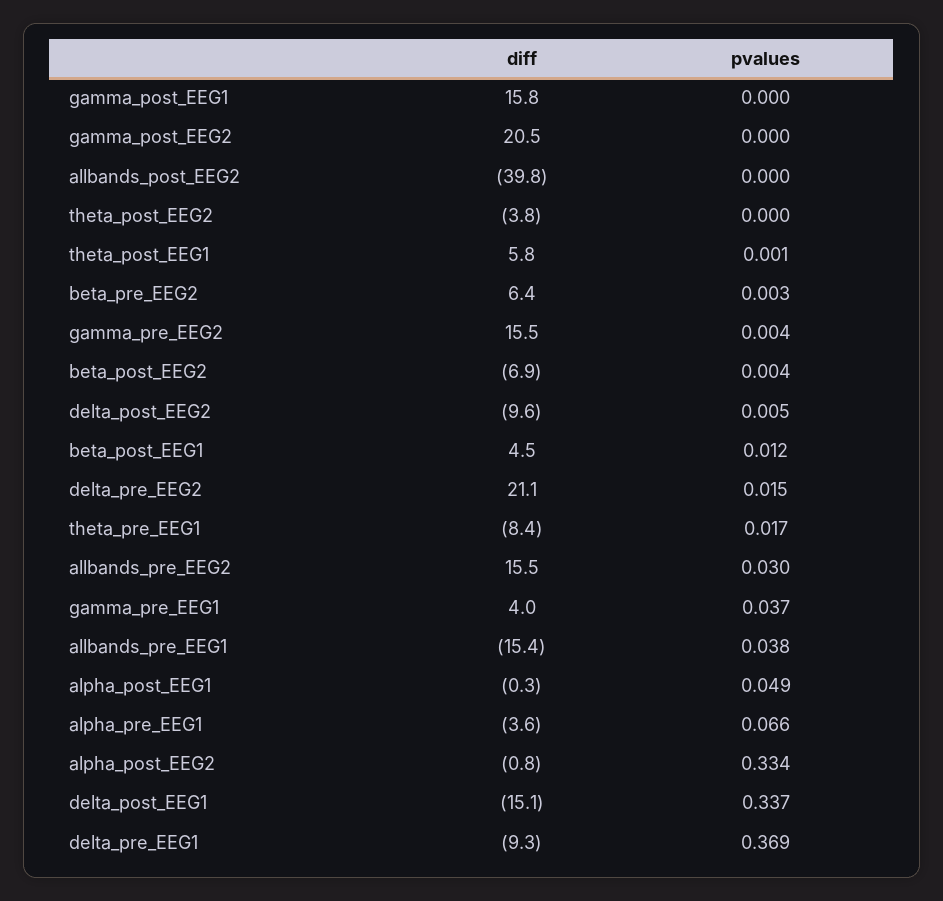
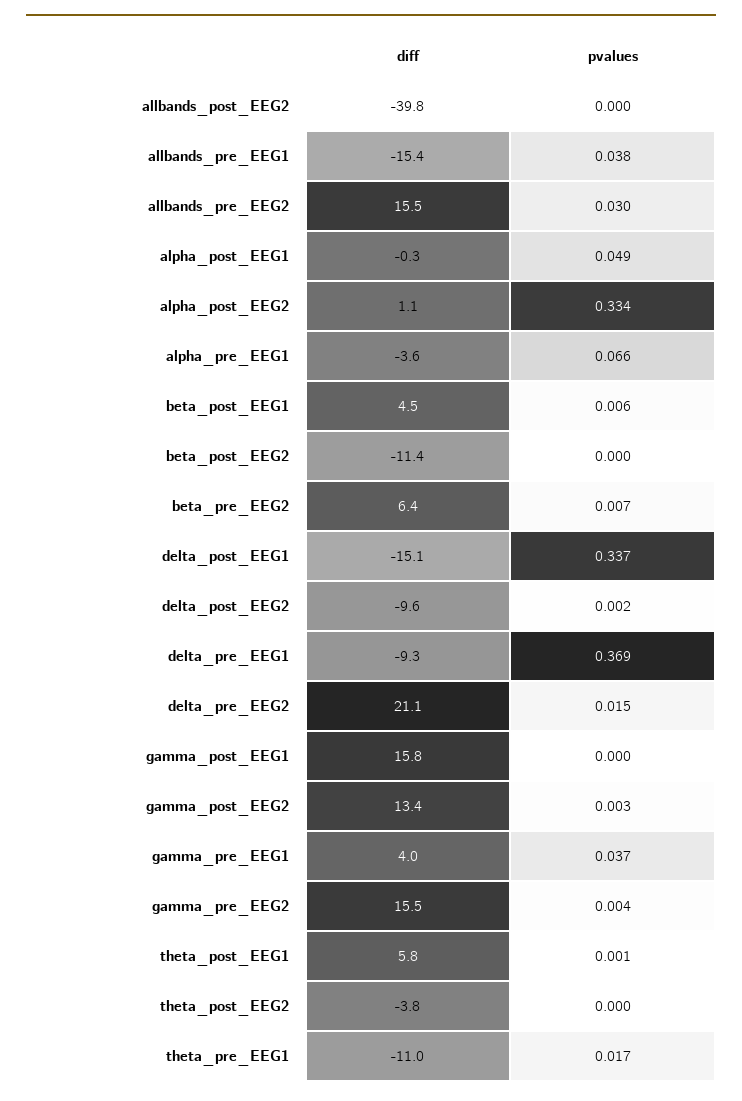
diff, gamma_post_EEG2: 20.5 -> 13.4
pvalues, gamma_post_EEG2: 0 -> 0.003
pvalues, beta_pre_EEG2: 0.003 -> 0.007
diff, beta_post_EEG2: -6.9 -> -11.4
pvalues, beta_post_EEG2: 0.004 -> 0
pvalues, delta_post_EEG2: 0.005 -> 0.002
pvalues, beta_post_EEG1: 0.012 -> 0.006
diff, theta_pre_EEG1: -8.4 -> -11
diff, alpha_post_EEG2: -0.8 -> 1.1

